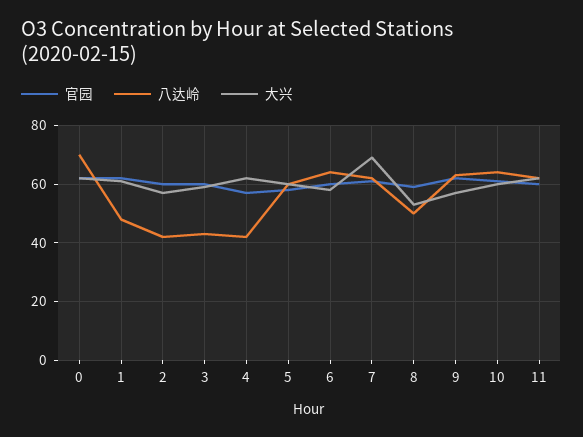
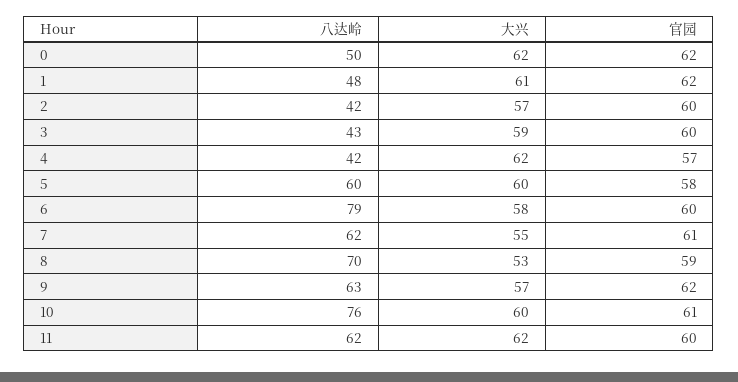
八达岭, 0: 70 -> 50
八达岭, 6: 65 -> 79
大兴, 7: 70 -> 55
八达岭, 8: 50 -> 70
八达岭, 10: 65 -> 76

